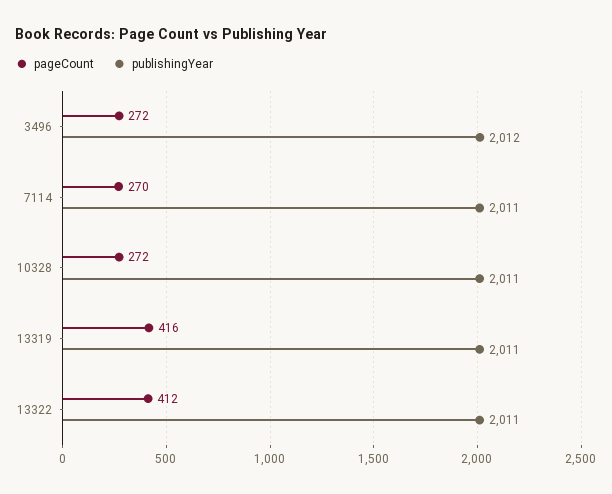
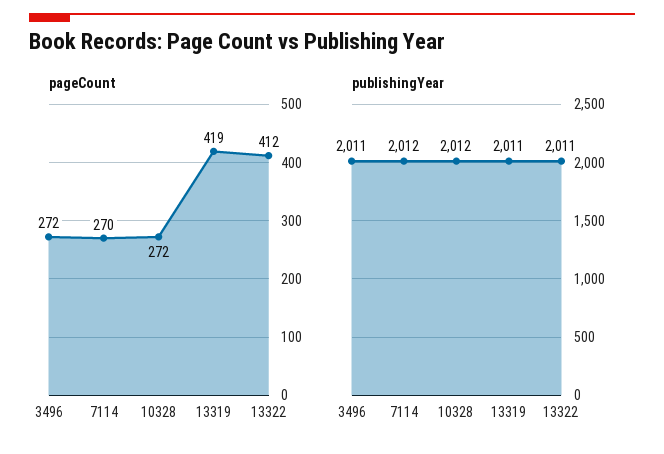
publishingYear, 3496: 2012 -> 2011
publishingYear, 7114: 2011 -> 2012
publishingYear, 10328: 2011 -> 2012
pageCount, 13319: 416 -> 419

